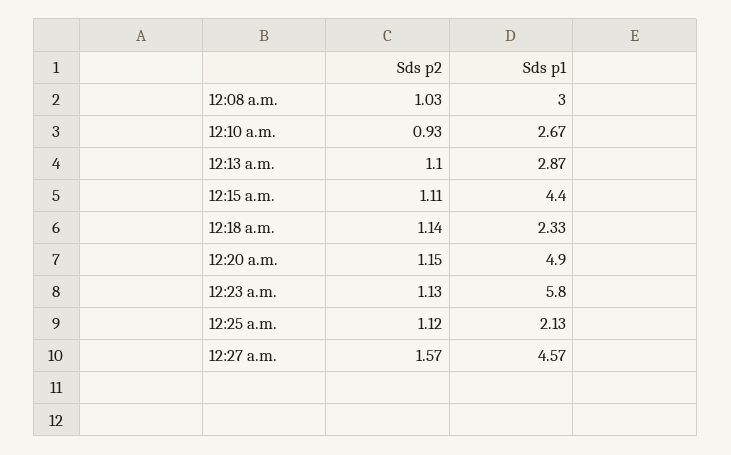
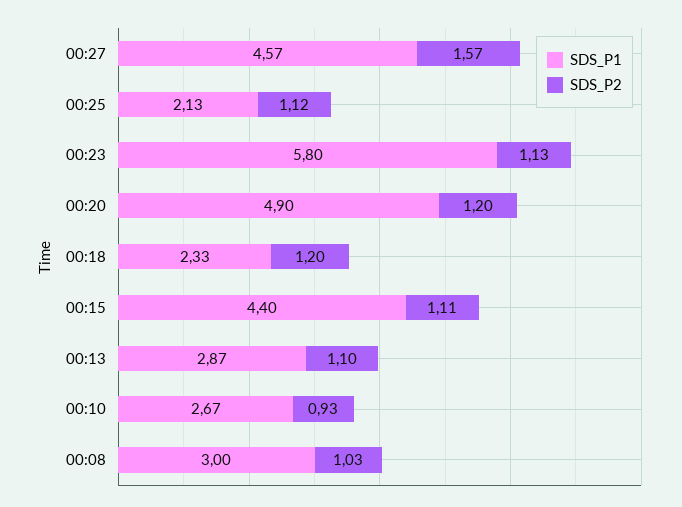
Sds p2, 12:18 a.m.: 1.14 -> 1.2
Sds p2, 12:20 a.m.: 1.15 -> 1.2

